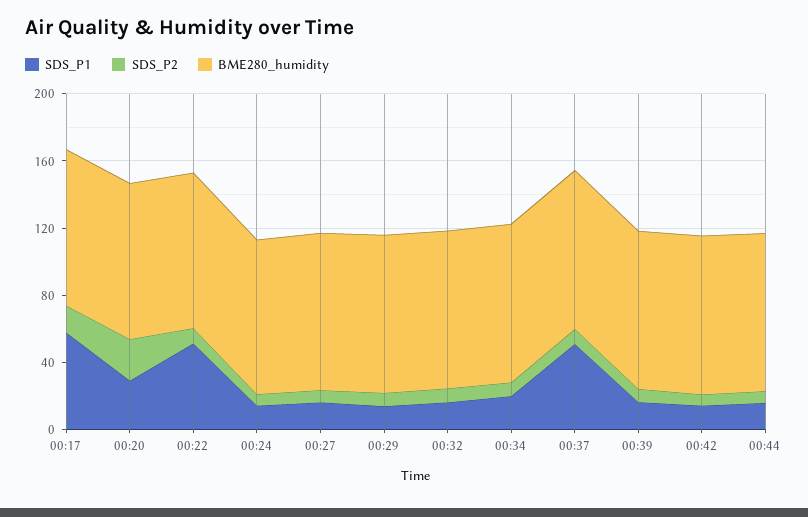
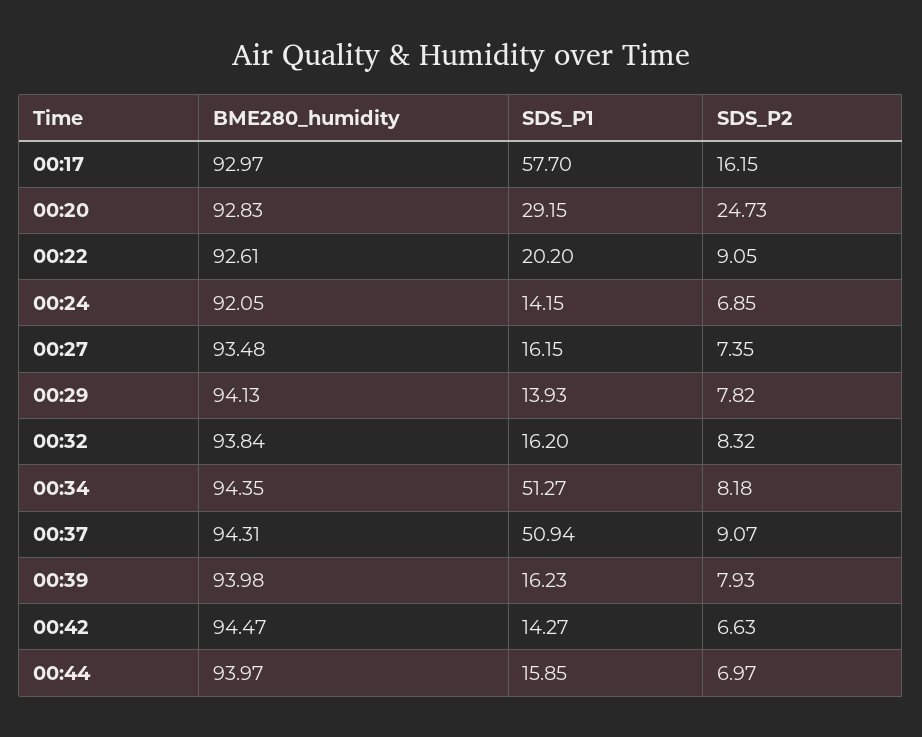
SDS_P1, 00:22: 50 -> 20.2
SDS_P1, 00:34: 20 -> 51.27

